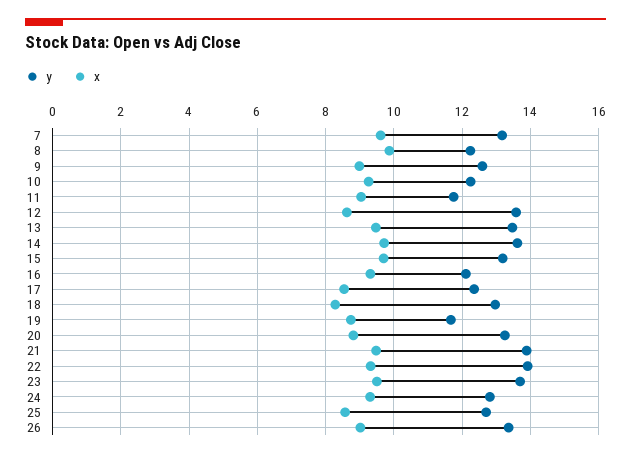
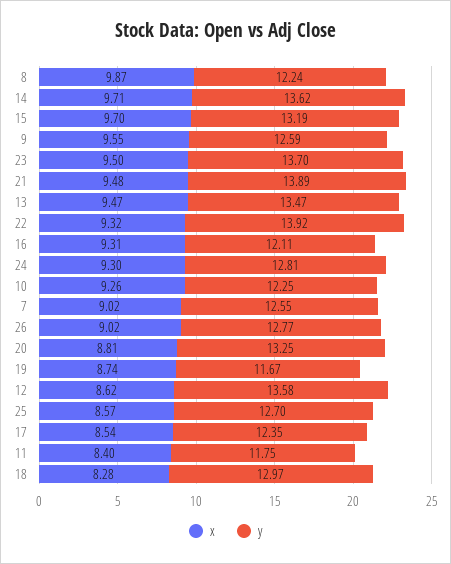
y, 7: 13.2 -> 12.55
x, 7: 9.6 -> 9.02
x, 9: 9 -> 9.55
x, 11: 9 -> 8.4
y, 26: 13.4 -> 12.77

